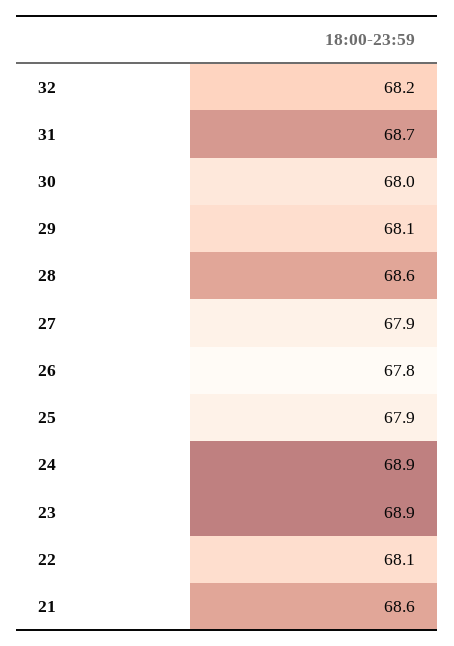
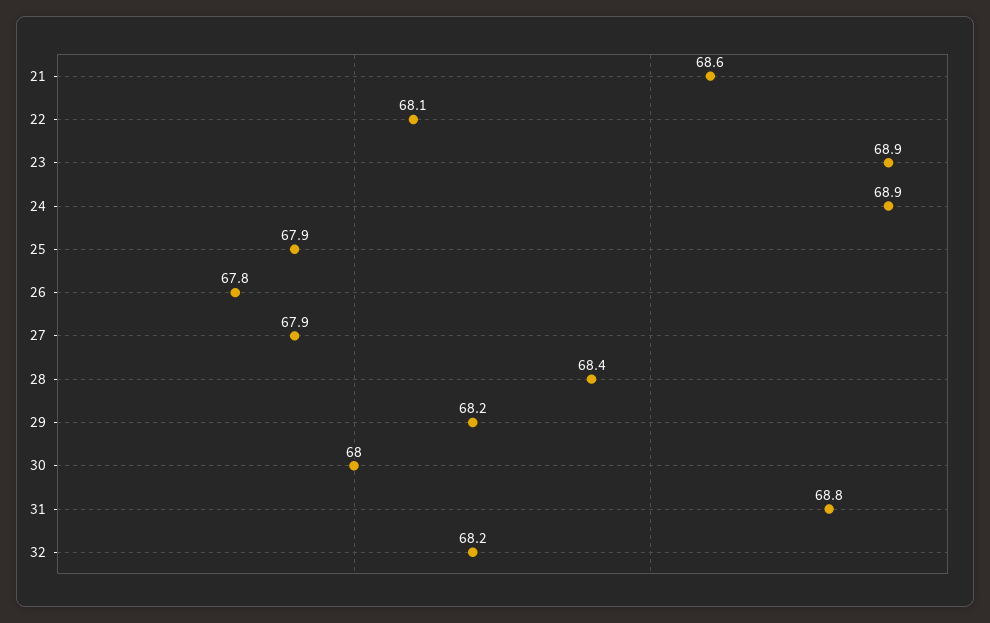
31: 68.7 -> 68.8
29: 68.1 -> 68.2
28: 68.6 -> 68.4

